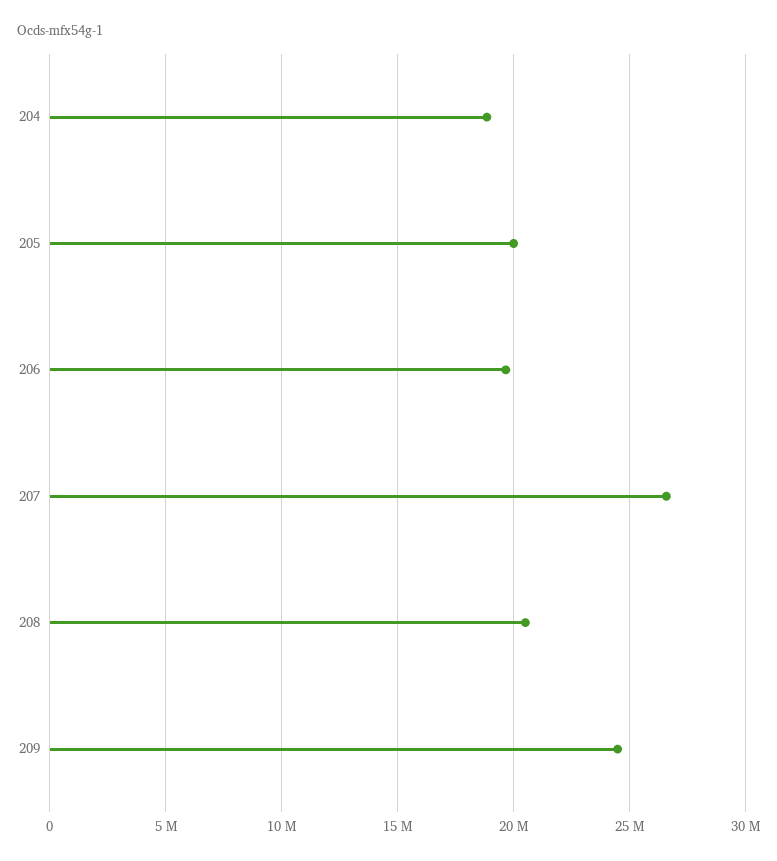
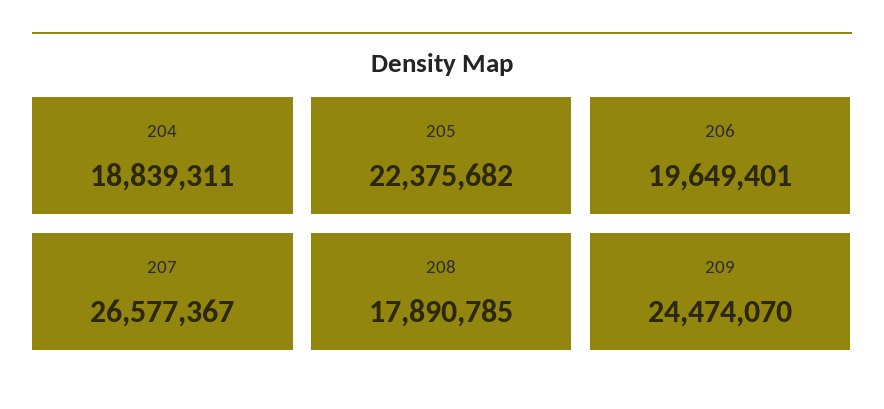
205: 20000000 -> 22375682
208: 20500000 -> 17890785

